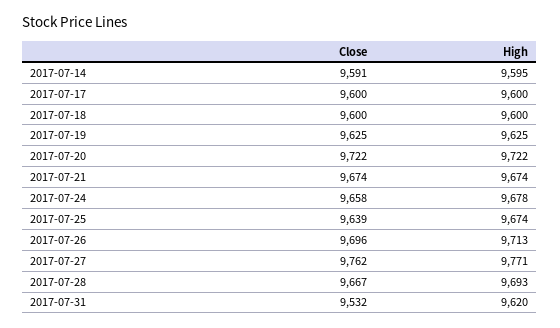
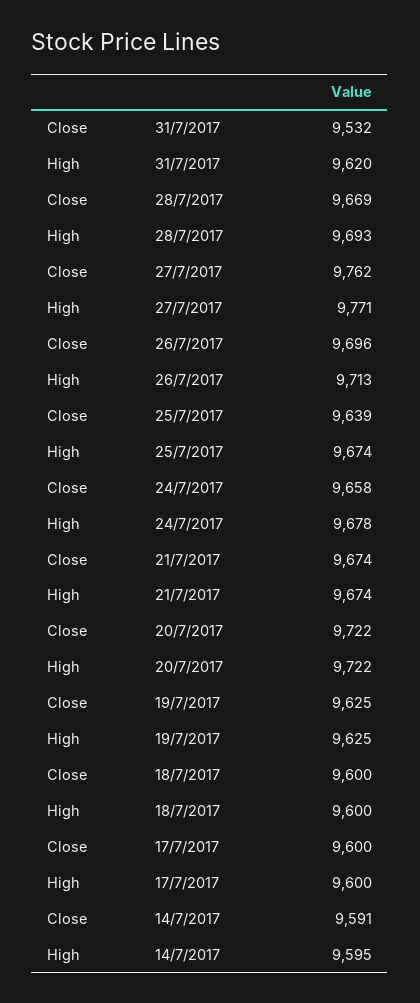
Close, 2017-07-28: 9667 -> 9669

